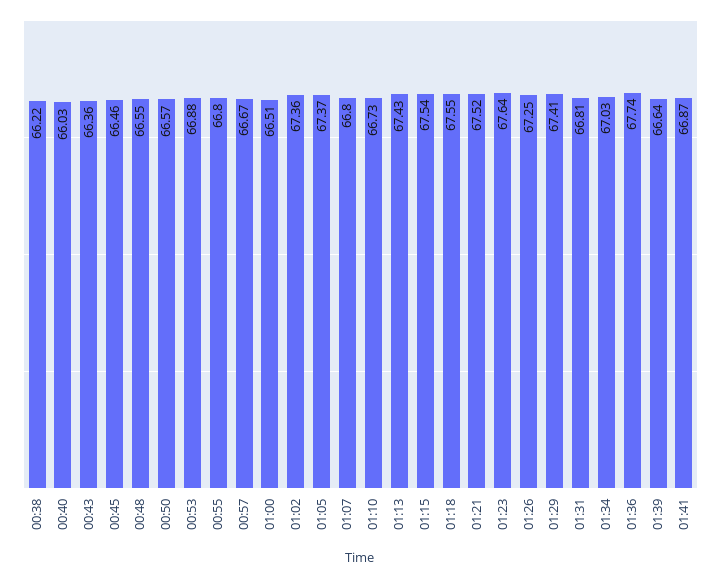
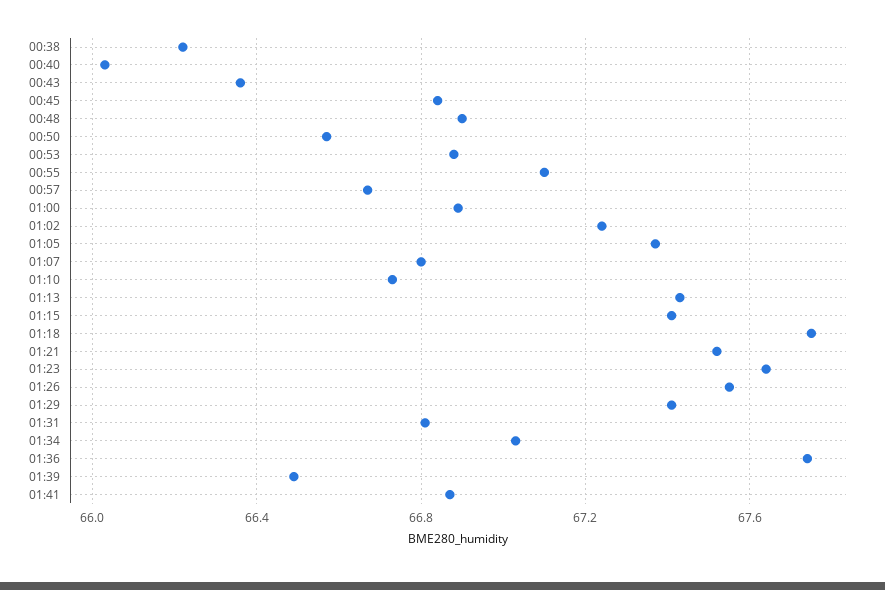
00:45: 66.46 -> 66.85
00:48: 66.55 -> 66.9
00:55: 66.8 -> 67.1
01:00: 66.51 -> 66.9
01:02: 67.36 -> 67.25
01:15: 67.54 -> 67.4
01:18: 67.55 -> 67.75
01:26: 67.25 -> 67.55
01:39: 66.64 -> 66.5

